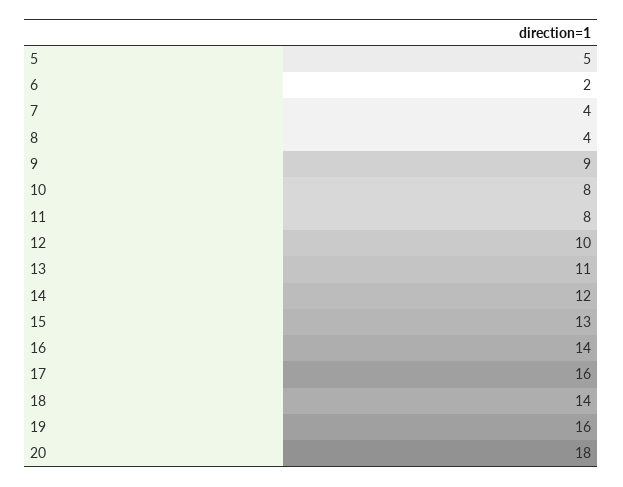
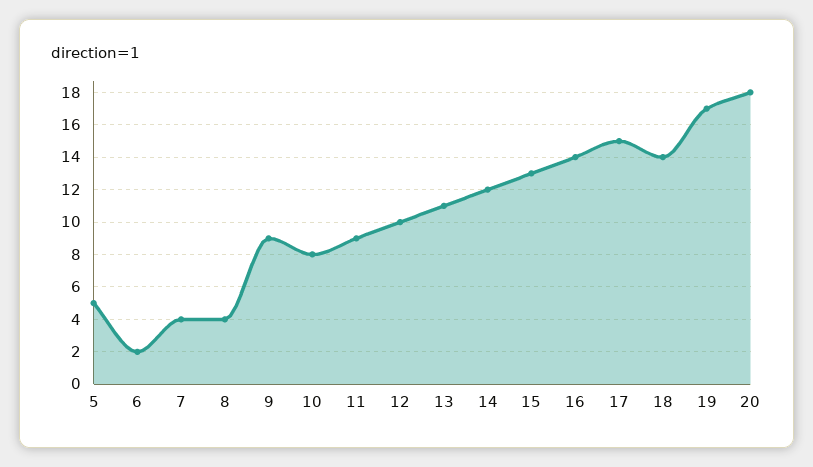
11: 8 -> 9
17: 16 -> 15
19: 16 -> 17

